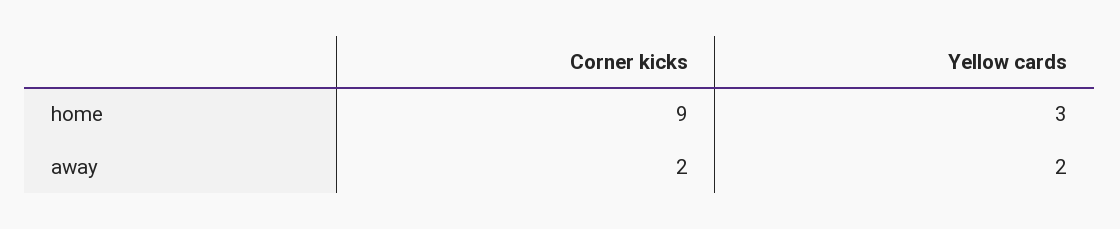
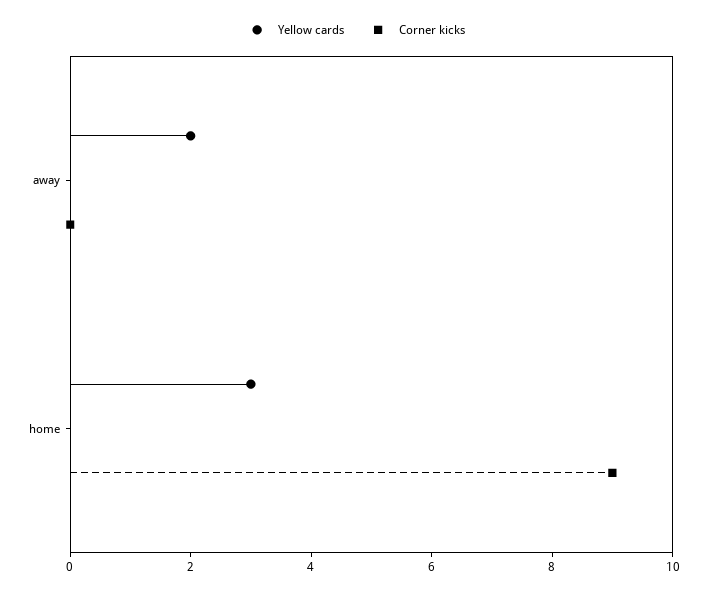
Corner kicks, away: 2 -> 0

